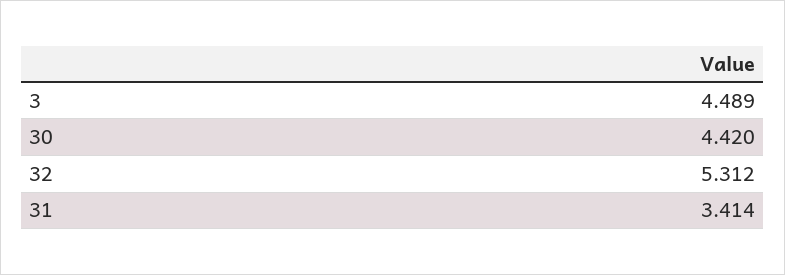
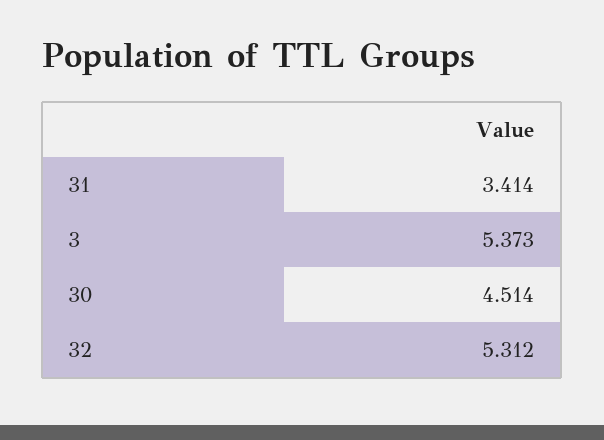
3: 4.489 -> 5.373
30: 4.42 -> 4.514

